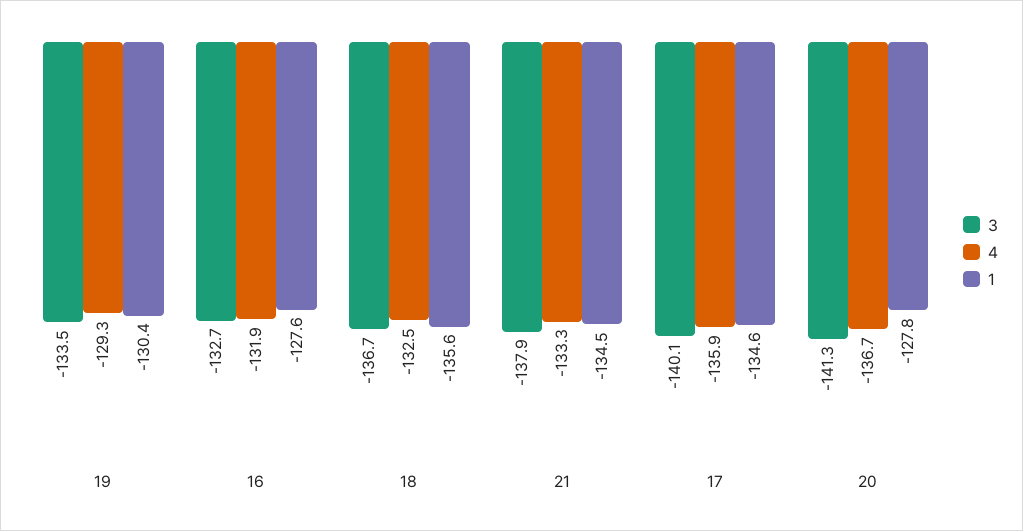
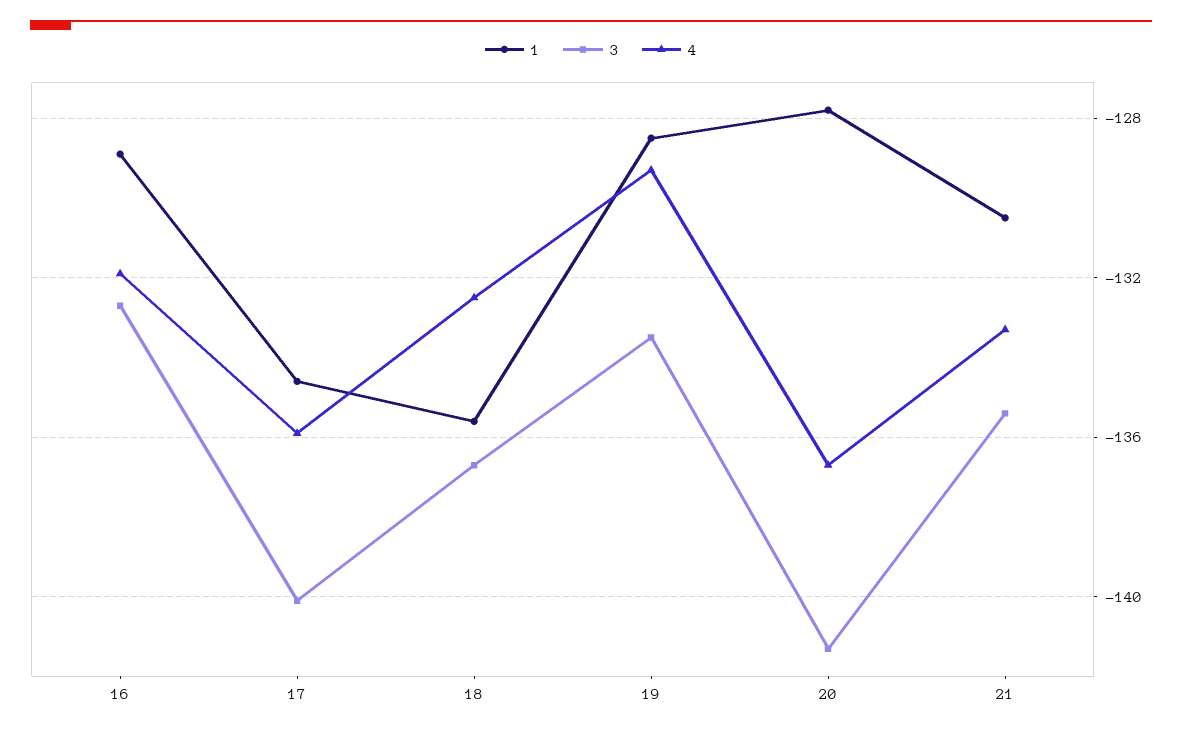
1, 19: -130.4 -> -128.5
1, 16: -127.6 -> -129
3, 21: -137.9 -> -135.5
1, 21: -134.5 -> -130.5

